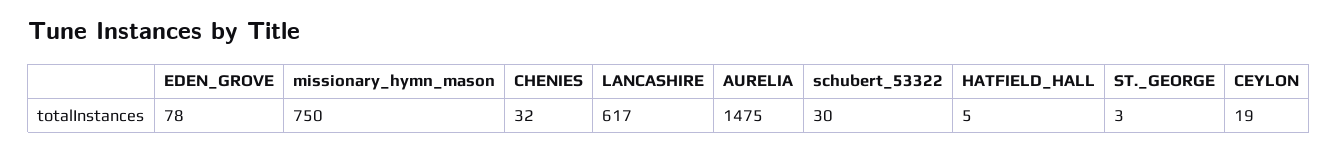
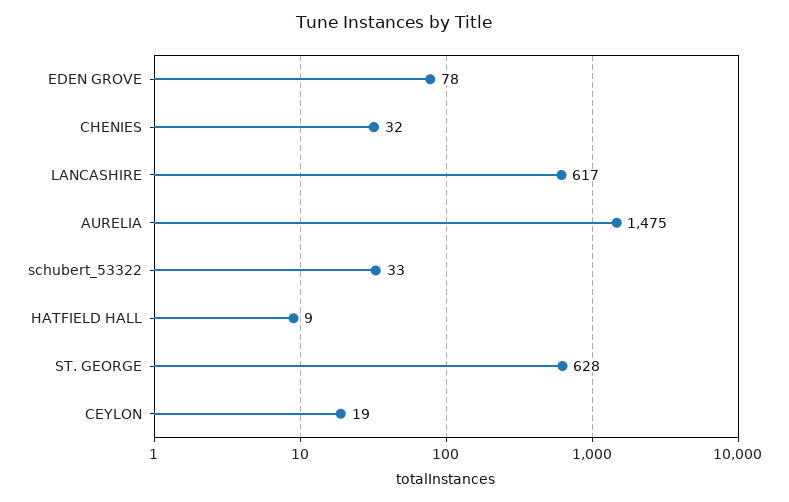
missionary_hymn_mason: 750 -> none
schubert_53322: 30 -> 33
HATFIELD_HALL: 5 -> 9
ST._GEORGE: 3 -> 628

